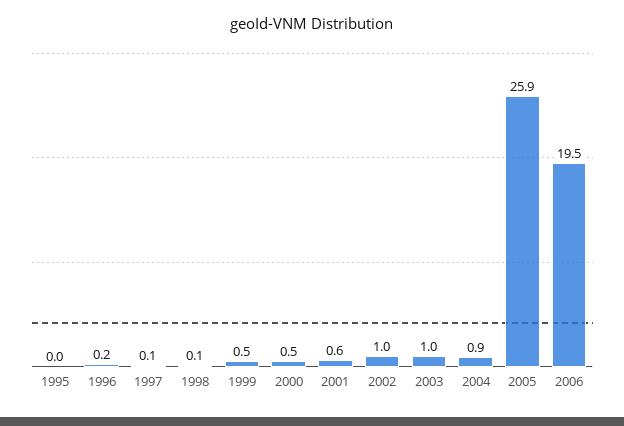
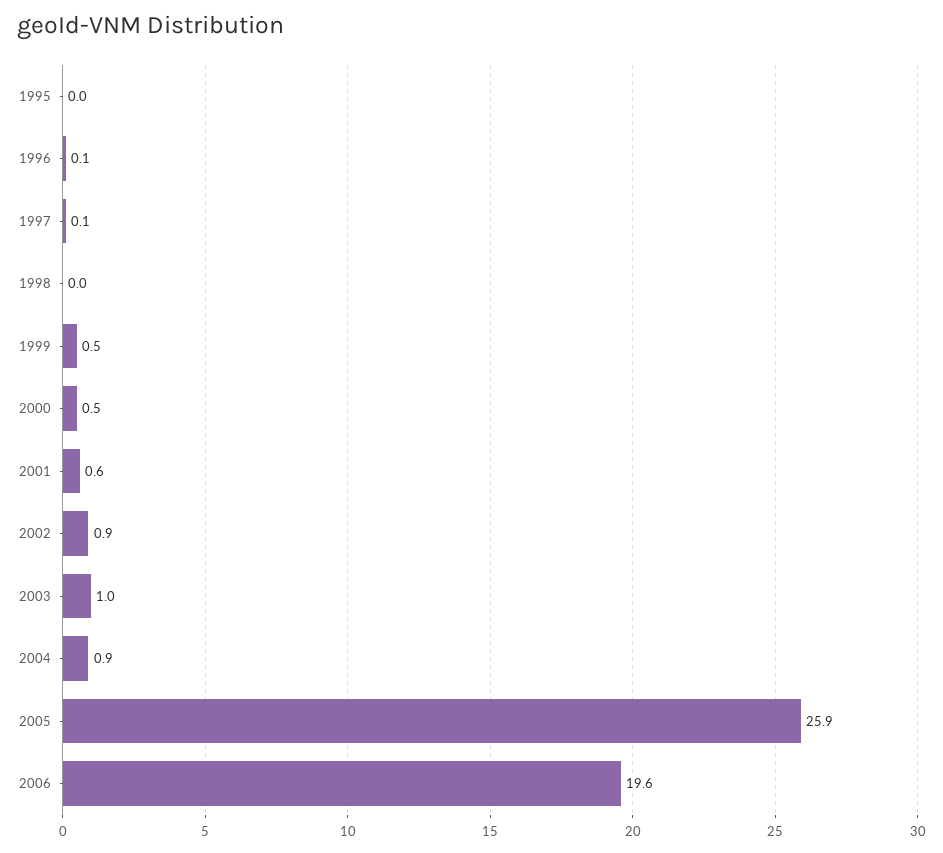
1996: 0.2 -> 0.1
1998: 0.1 -> 0
2002: 1 -> 0.9
2006: 19.5 -> 19.6

